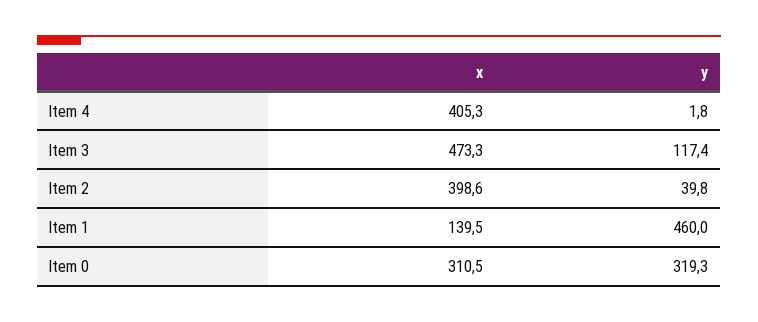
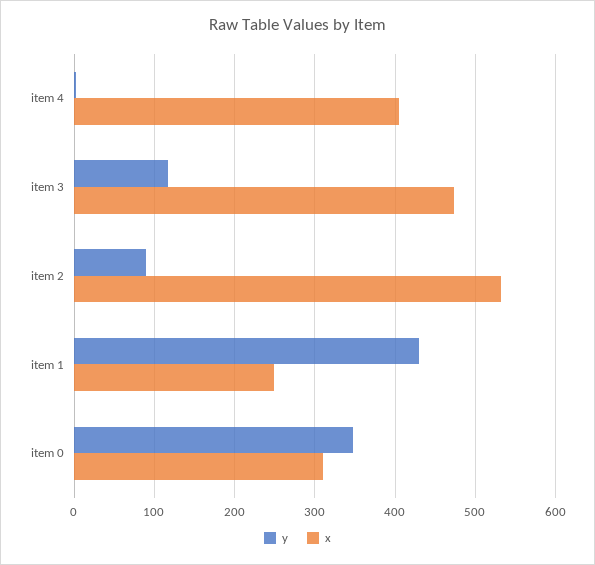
x, Item 2: 398.6 -> 530
y, Item 2: 39.8 -> 90
x, Item 1: 139.5 -> 250
y, Item 1: 460 -> 430
y, Item 0: 319.3 -> 350

